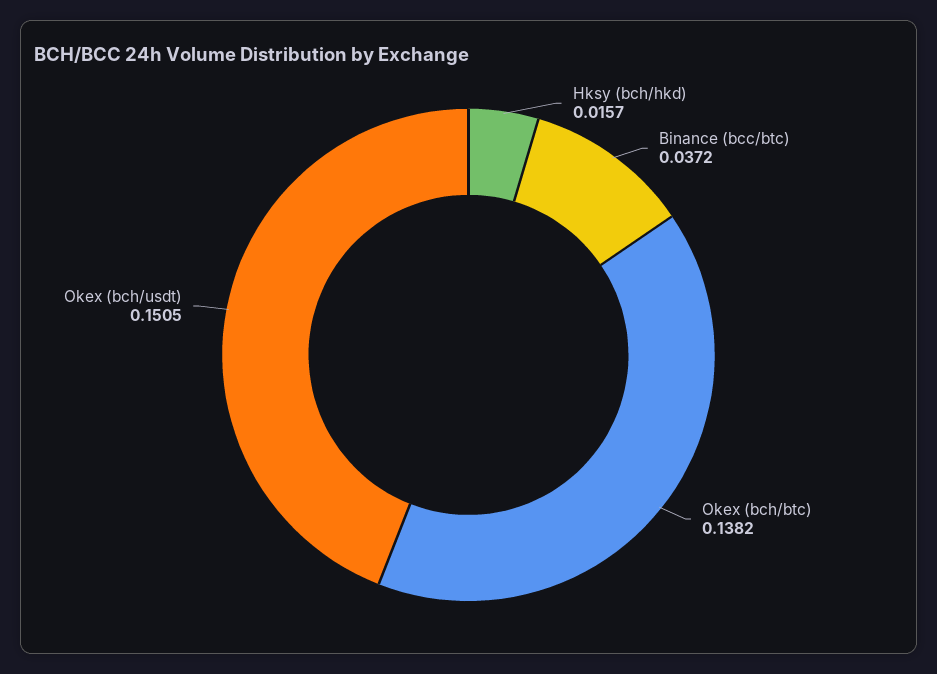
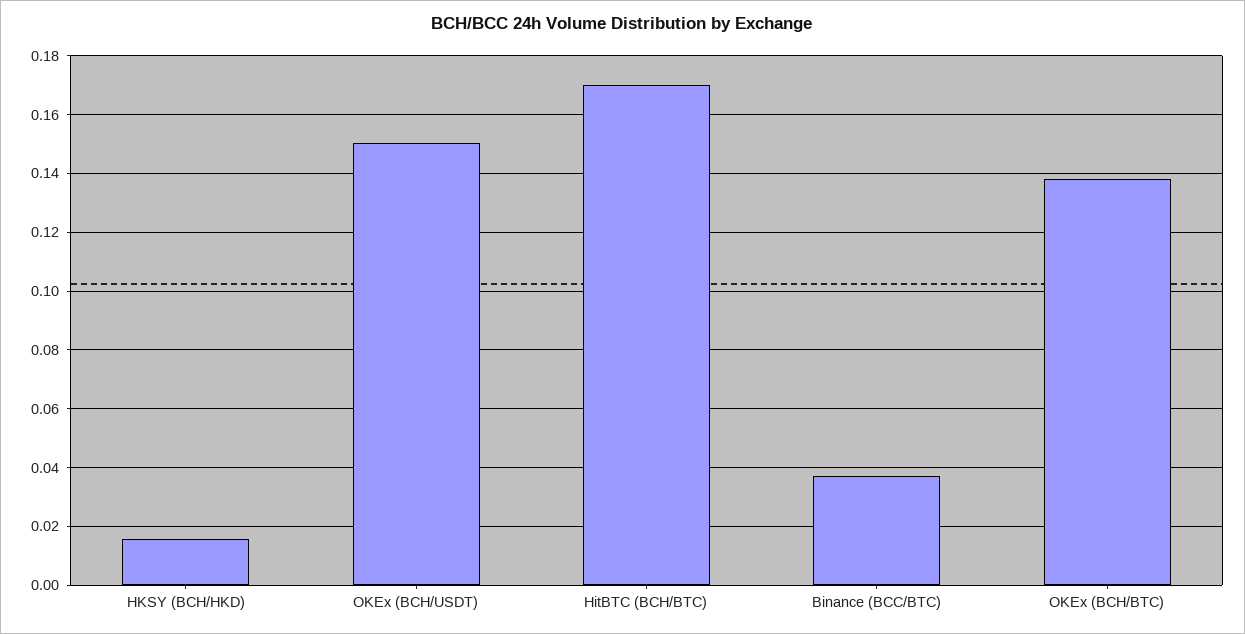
HitBTC (BCH/BTC): none -> 0.17

